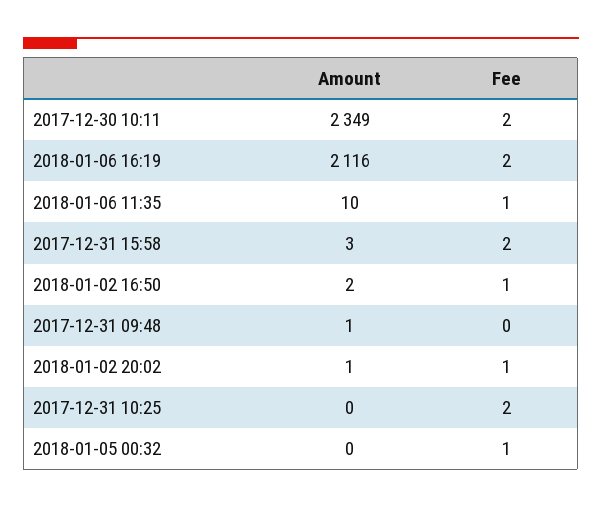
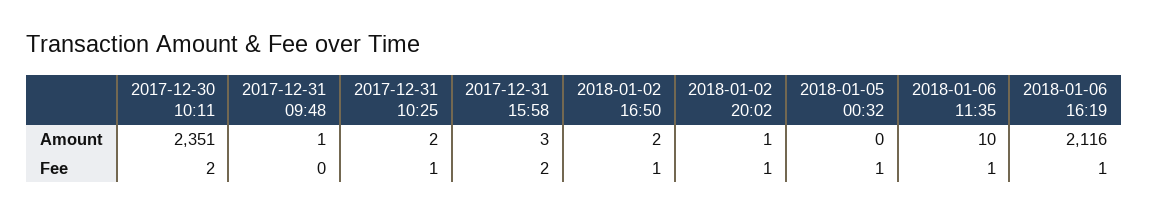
Amount, 2017-12-30 10:11: 2349 -> 2351
Fee, 2018-01-06 16:19: 2 -> 1
Amount, 2017-12-31 10:25: 0 -> 2
Fee, 2017-12-31 10:25: 2 -> 1

